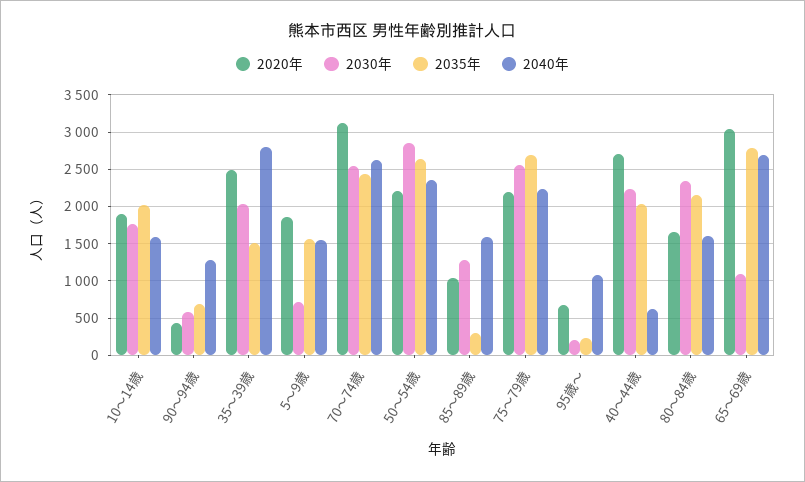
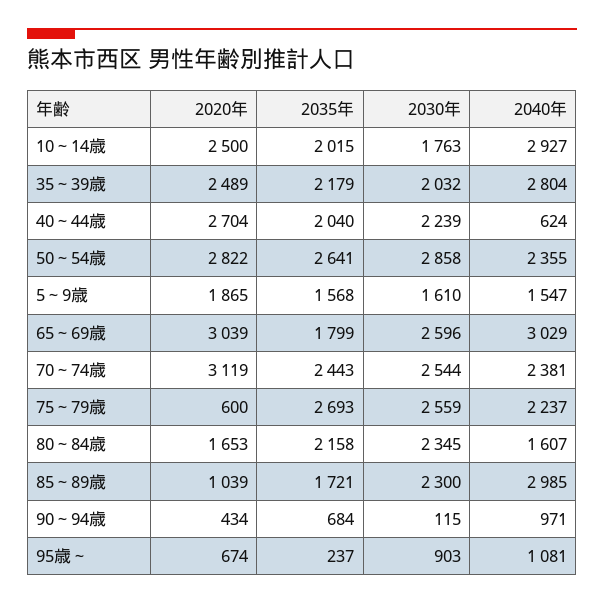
2020年, 10～14歳: 1900 -> 2500
2040年, 10～14歳: 1600 -> 2927
2030年, 90～94歳: 600 -> 115
2040年, 90～94歳: 1300 -> 971
2035年, 35～39歳: 1500 -> 2179
2030年, 5～9歳: 700 -> 1610
2040年, 70～74歳: 2600 -> 2381
2020年, 50～54歳: 2200 -> 2822
2030年, 85～89歳: 1300 -> 2300
2035年, 85～89歳: 300 -> 1721
2040年, 85～89歳: 1600 -> 2985
2020年, 75～79歳: 2200 -> 600
2030年, 95歳～: 200 -> 903
2030年, 65～69歳: 1100 -> 2596
2035年, 65～69歳: 2800 -> 1799
2040年, 65～69歳: 2700 -> 3029

